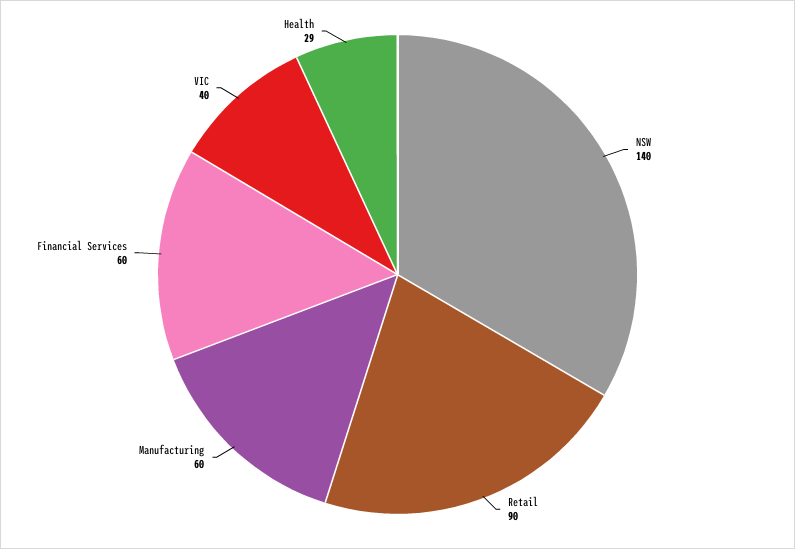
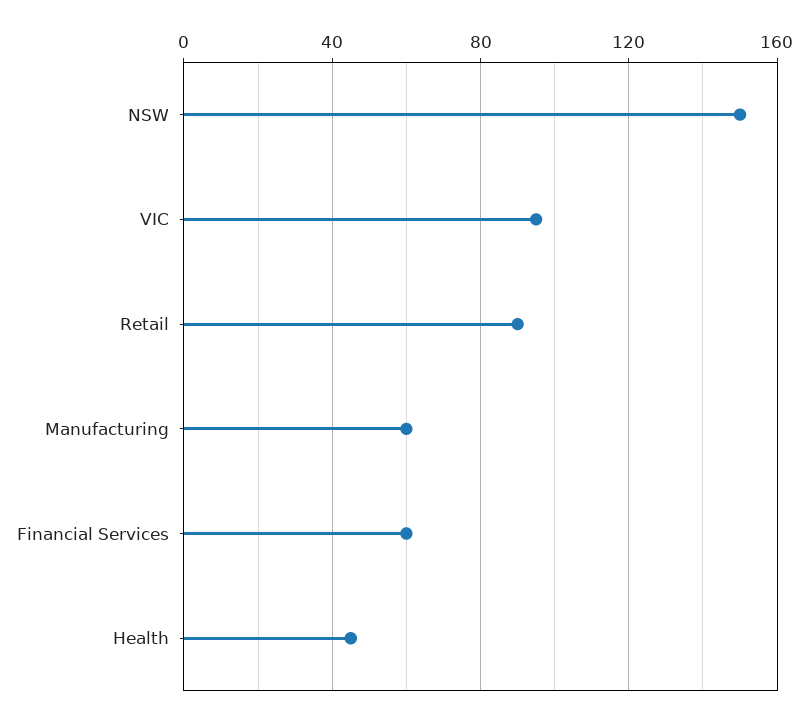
NSW: 140 -> 150
VIC: 40 -> 95
Health: 29 -> 45

